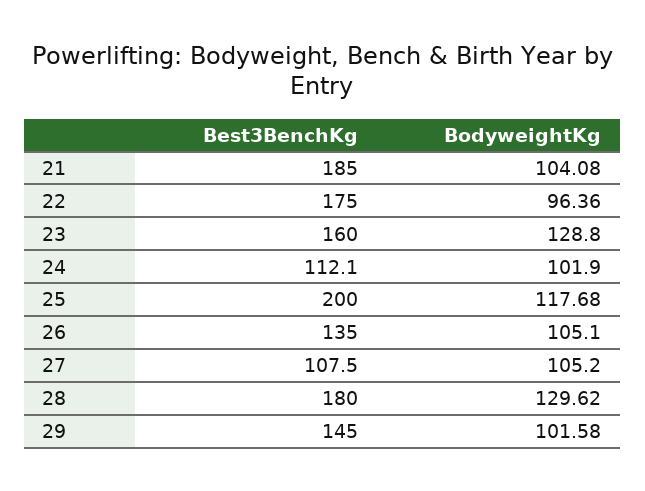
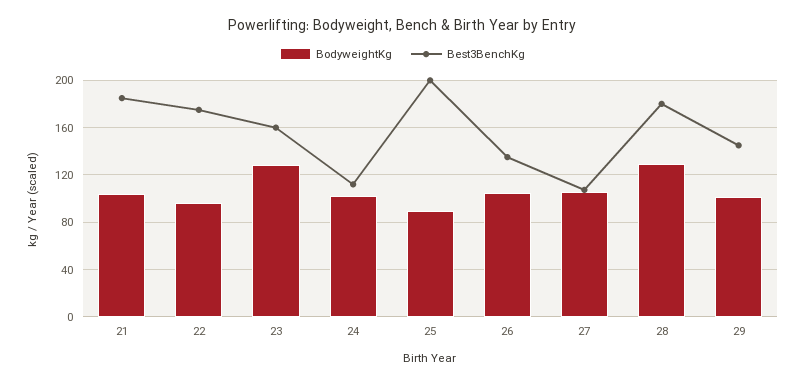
BodyweightKg, 25: 117.68 -> 90

